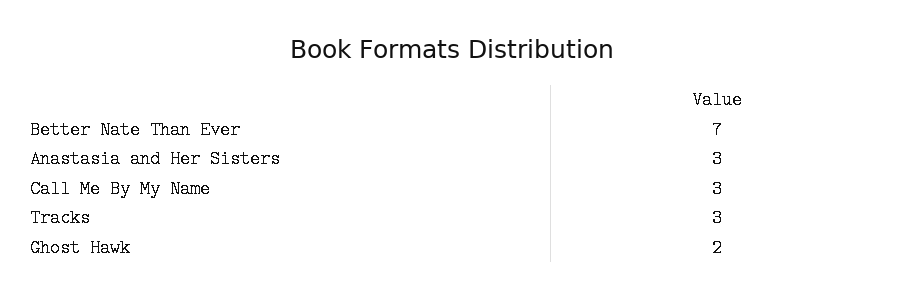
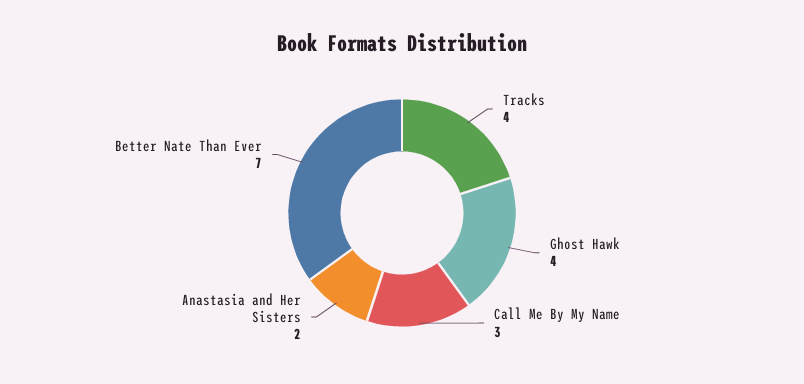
Anastasia and Her Sisters: 3 -> 2
Tracks: 3 -> 4
Ghost Hawk: 2 -> 4

